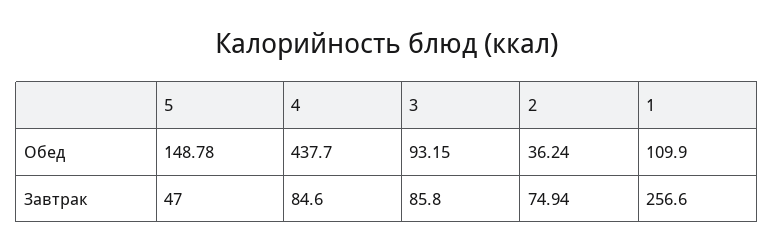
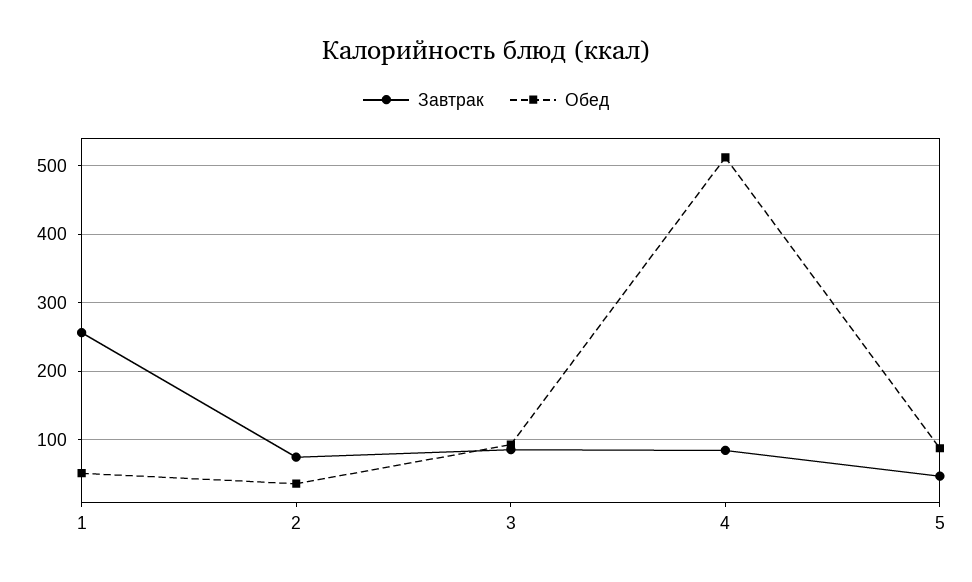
Обед, 5: 148.78 -> 90
Обед, 4: 437.7 -> 510
Обед, 1: 109.9 -> 50

